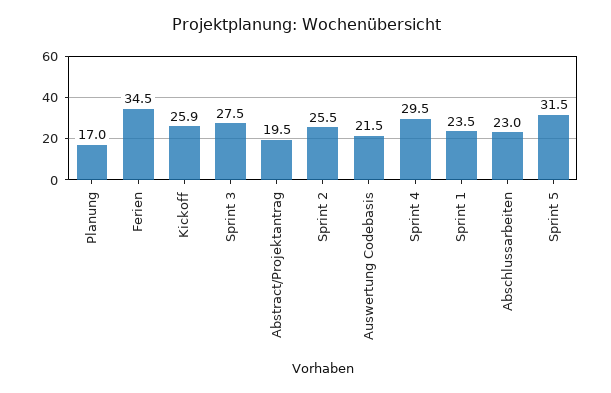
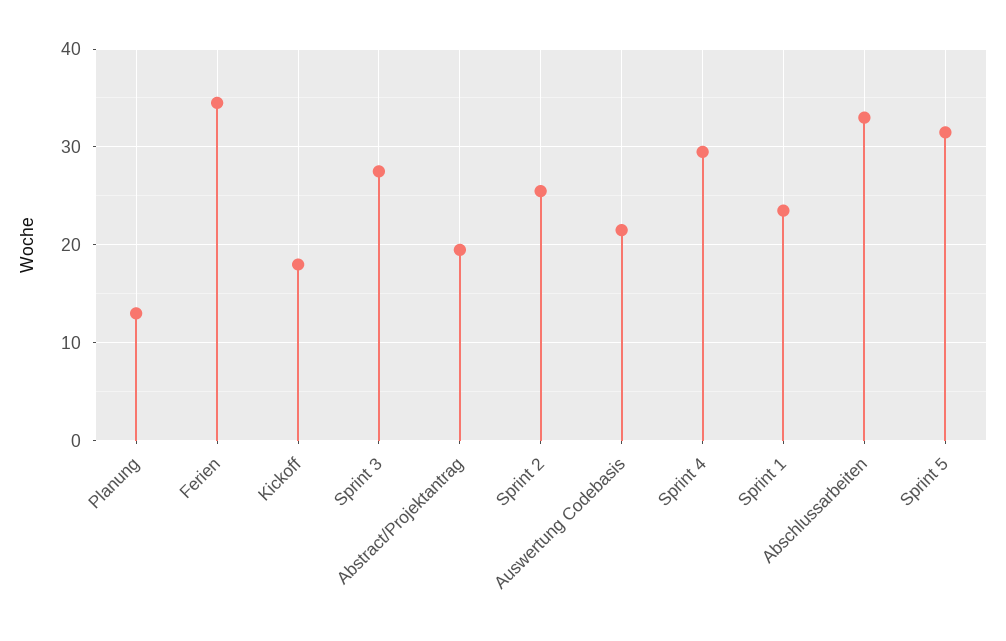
Planung: 17 -> 13
Kickoff: 25.9 -> 18
Abschlussarbeiten: 23 -> 33

